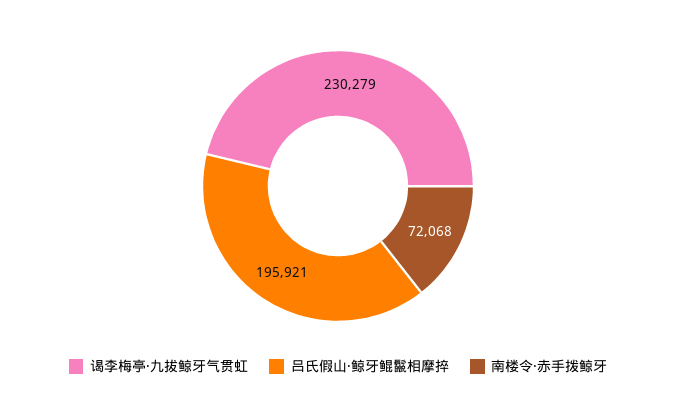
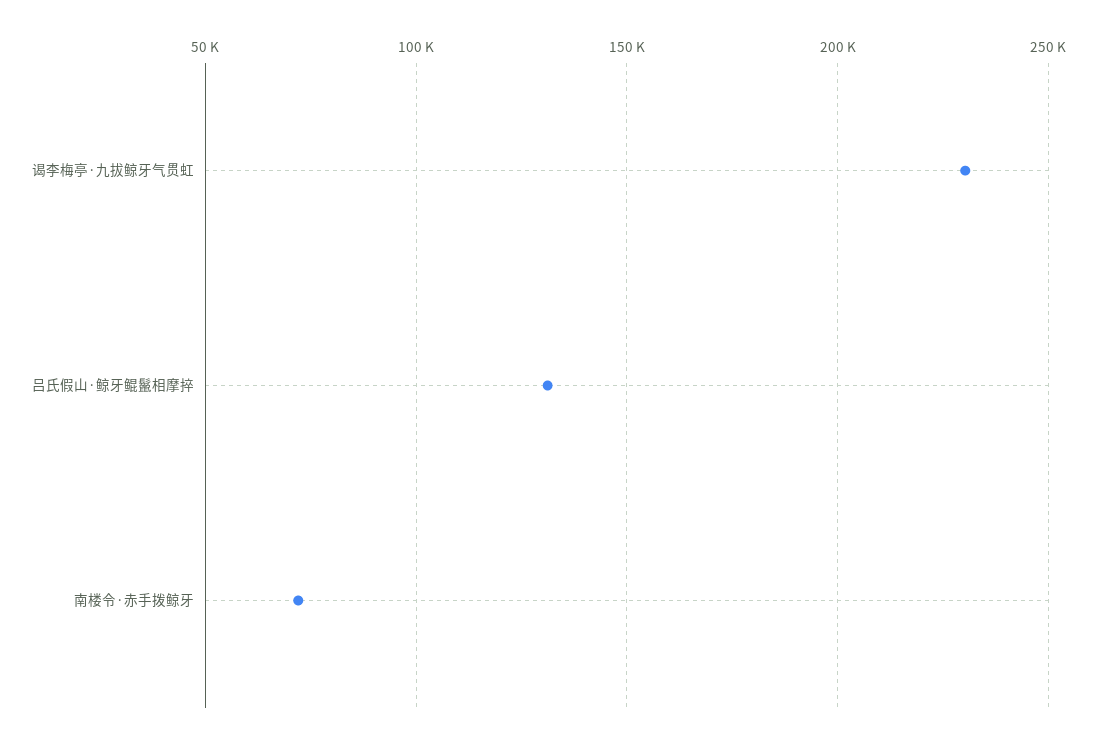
吕氏假山·鲸牙鲲鬣相摩捽: 195921 -> 130000

